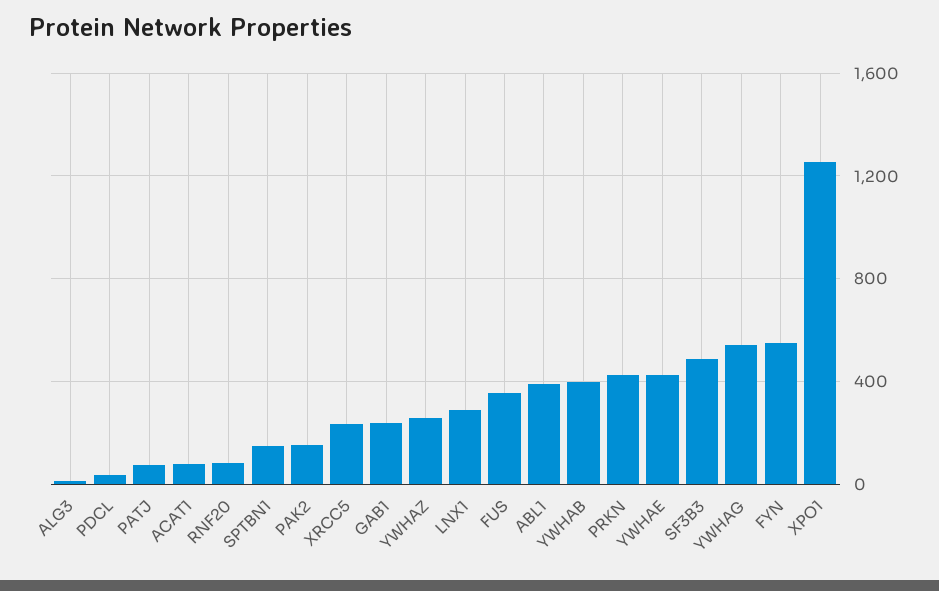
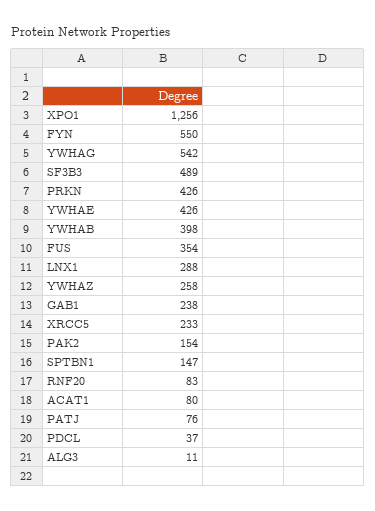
ABL1: 400 -> none

